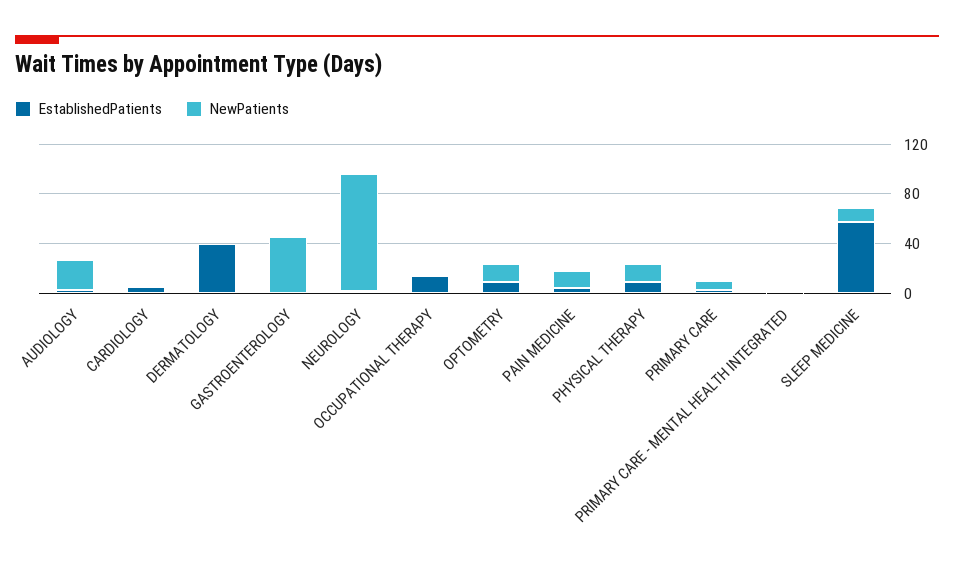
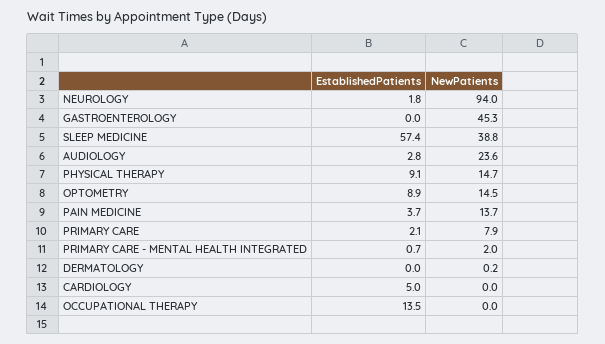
EstablishedPatients, DERMATOLOGY: 40 -> 0
NewPatients, SLEEP MEDICINE: 10 -> 38.8

